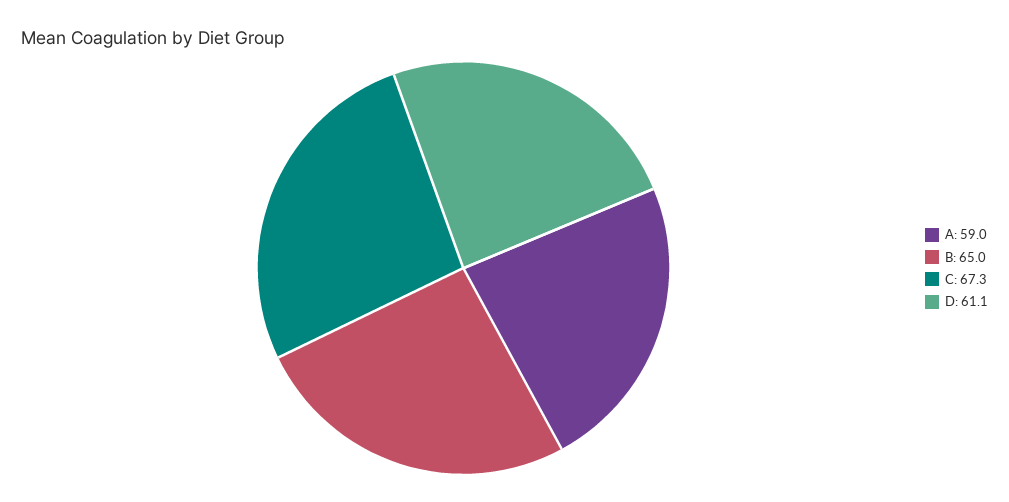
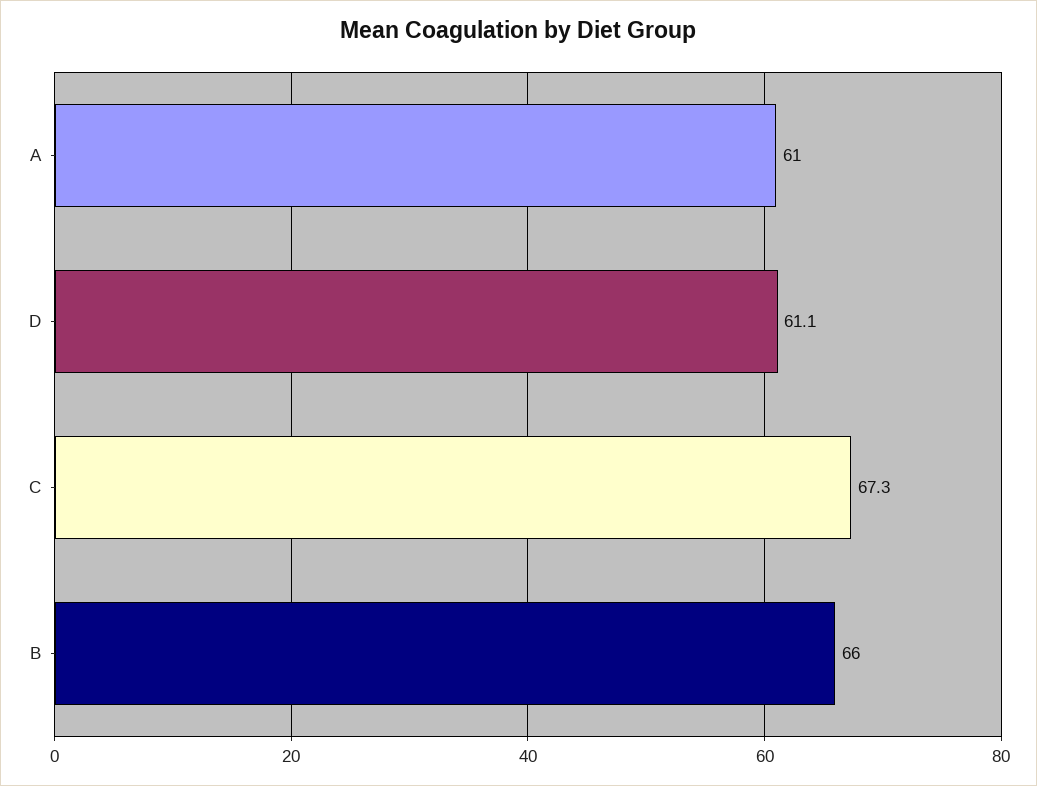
A: 59 -> 61
B: 65 -> 66

